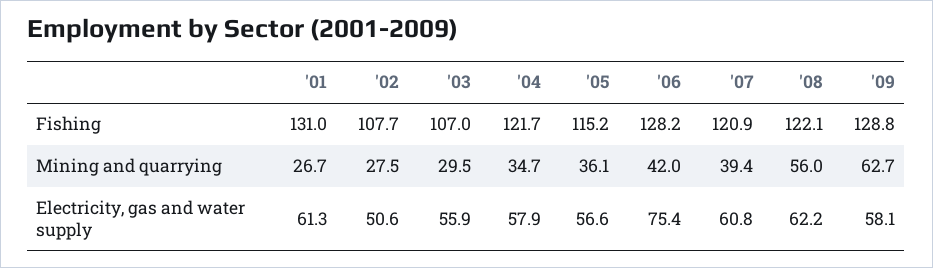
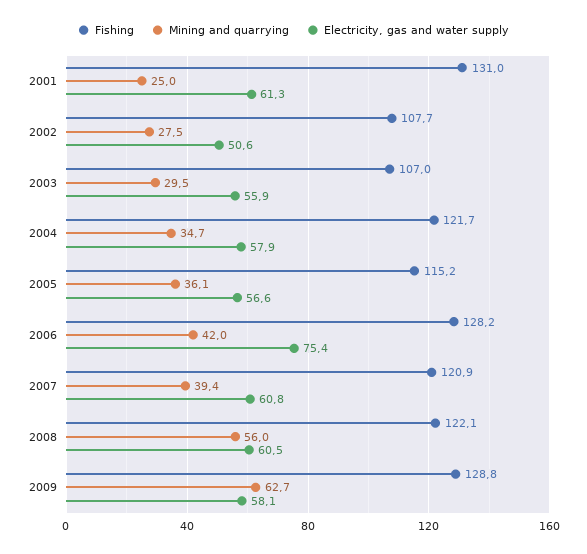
Mining and quarrying, '01: 26.7 -> 25
Electricity, gas and water supply, '08: 62.2 -> 60.5

